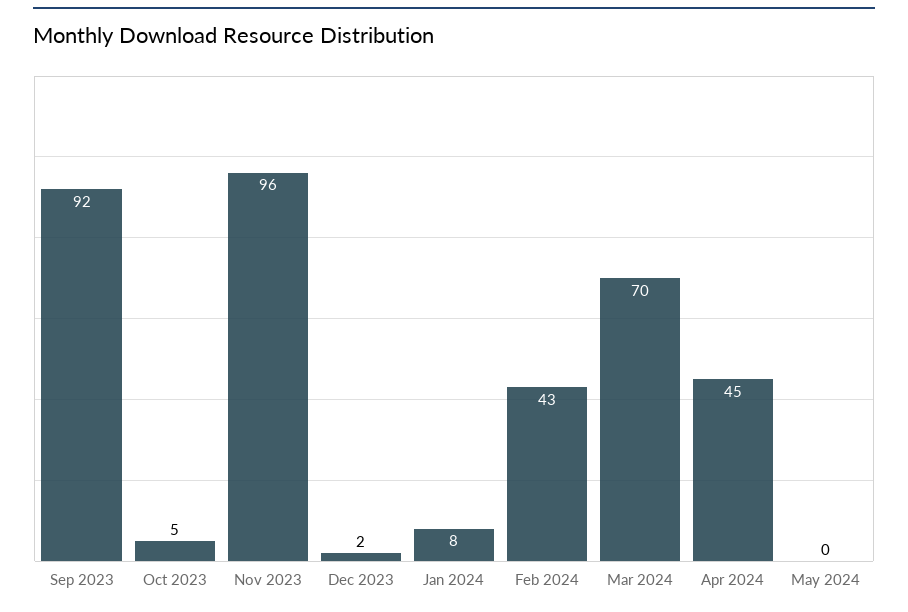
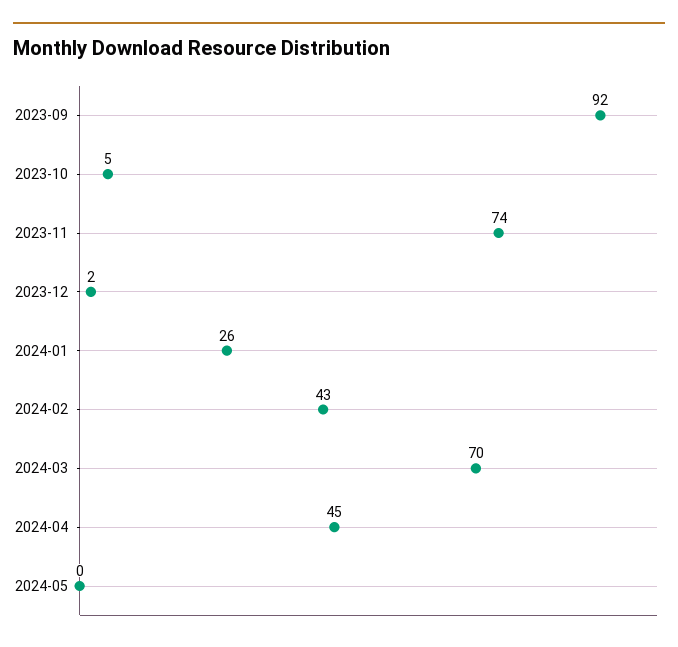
Nov 2023: 96 -> 74
Jan 2024: 8 -> 26

